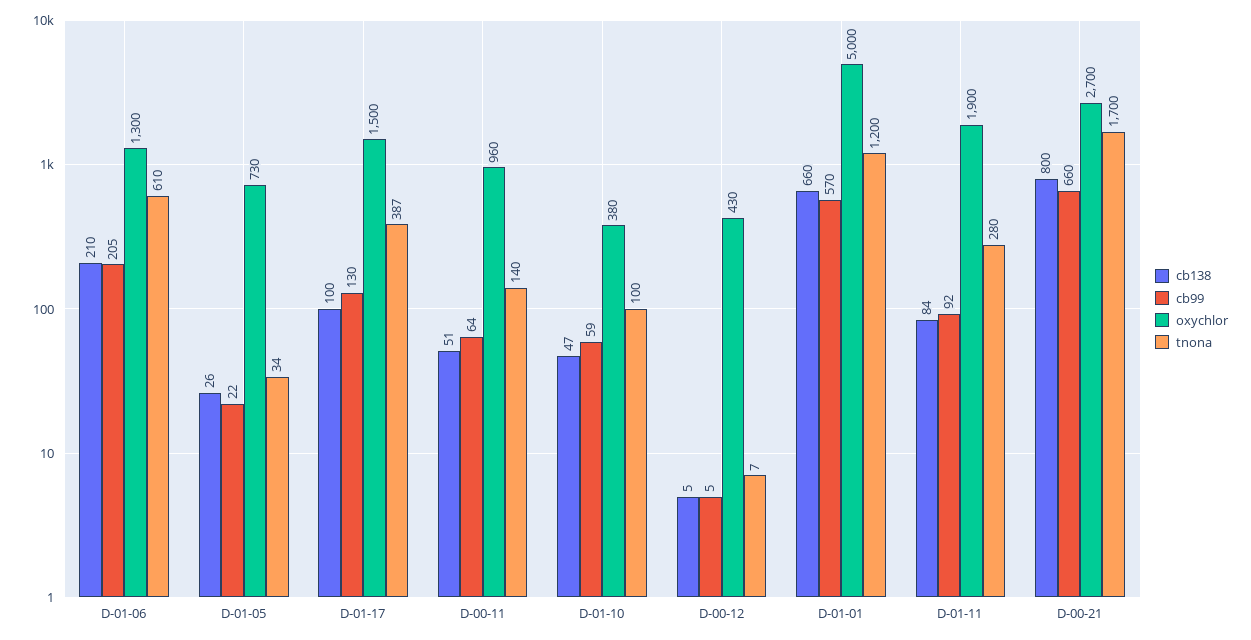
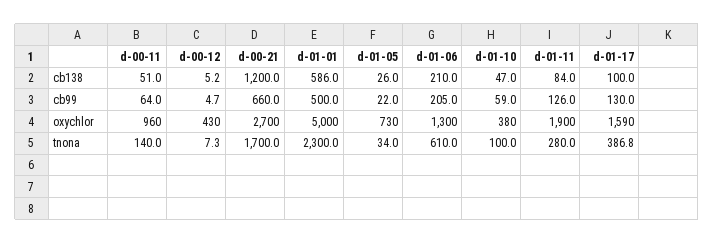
oxychlor, D-01-17: 1500 -> 1590
cb138, D-01-01: 660 -> 586
cb99, D-01-01: 570 -> 500
tnona, D-01-01: 1200 -> 2300
cb99, D-01-11: 92 -> 126
cb138, D-00-21: 800 -> 1200

